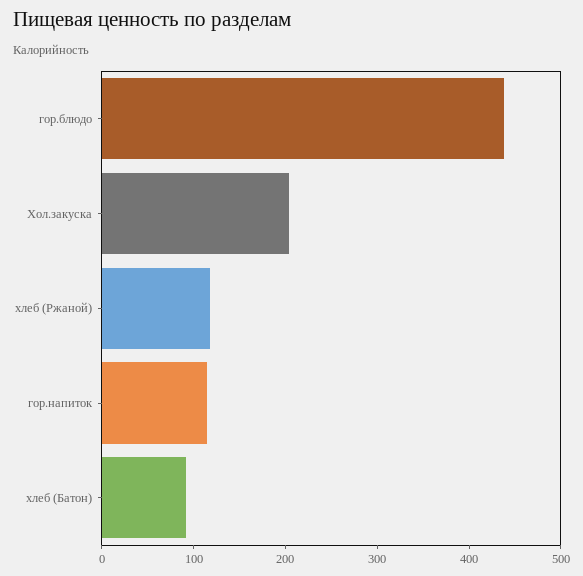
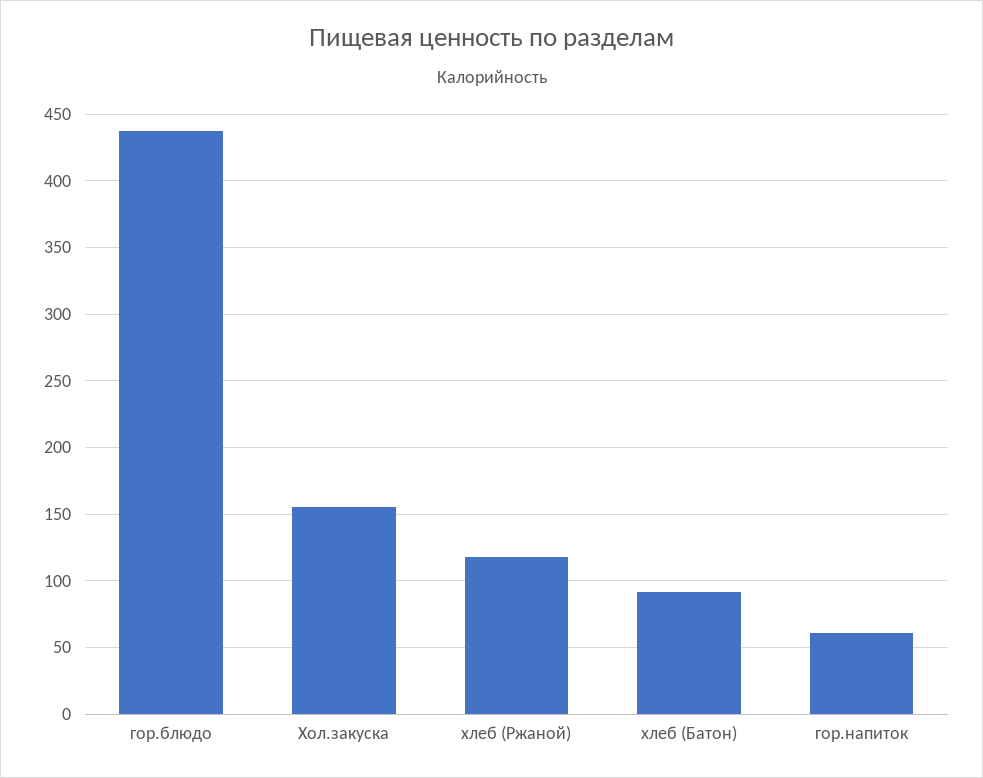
Хол.закуска: 200 -> 155
гор.напиток: 120 -> 60

